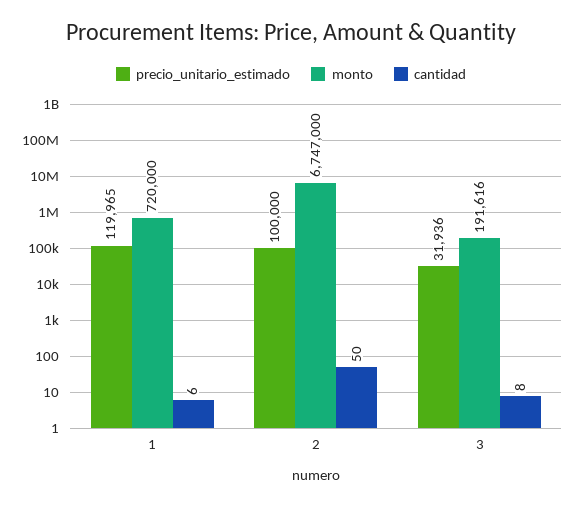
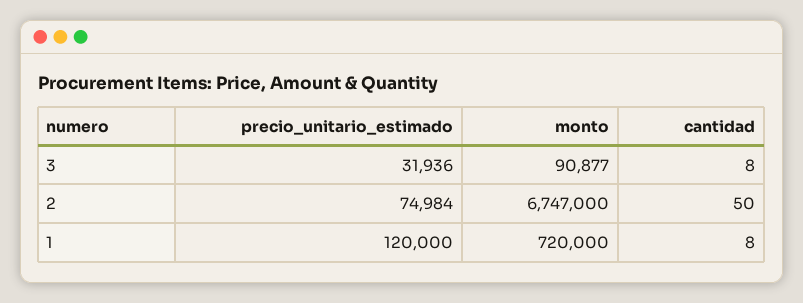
precio_unitario_estimado, 1: 119965 -> 120000
cantidad, 1: 6 -> 8
precio_unitario_estimado, 2: 100000 -> 74984
monto, 3: 191616 -> 90877

